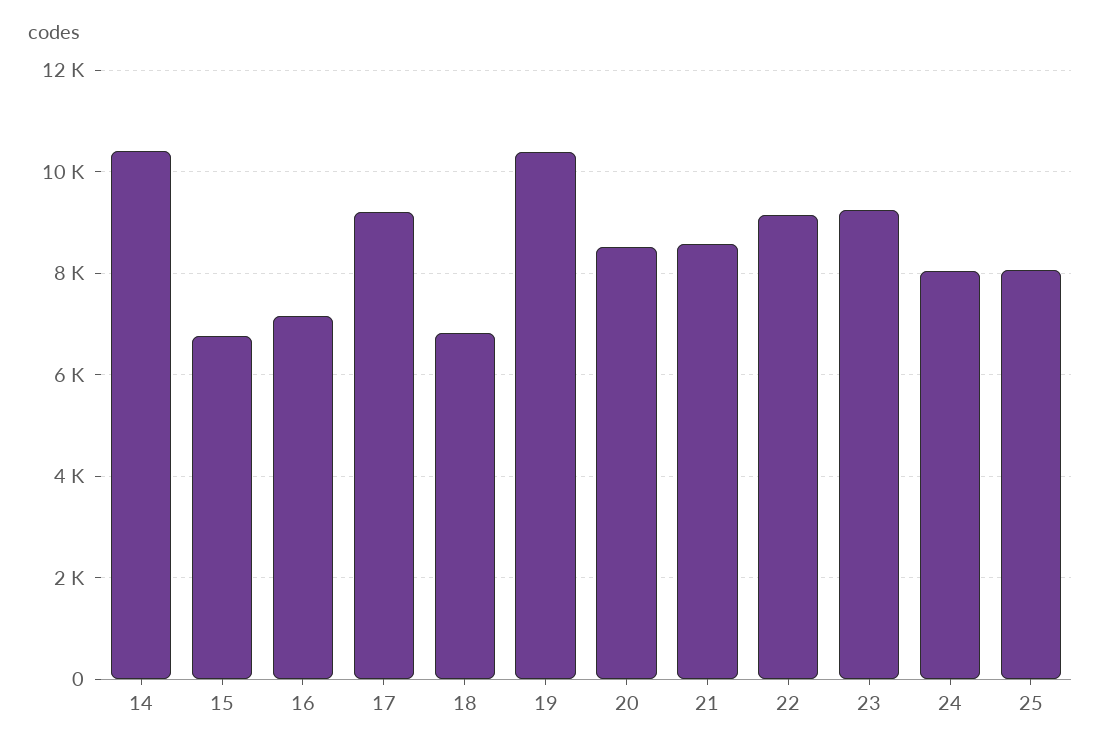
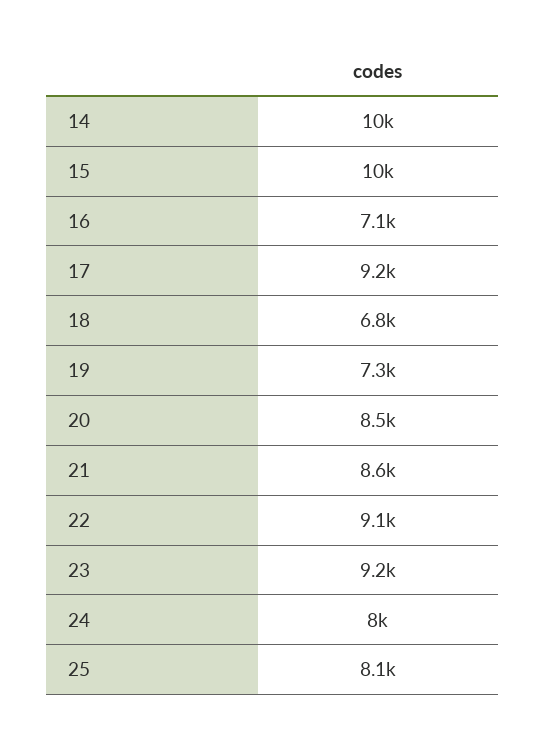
15: 6800 -> 10000
19: 10400 -> 7300

